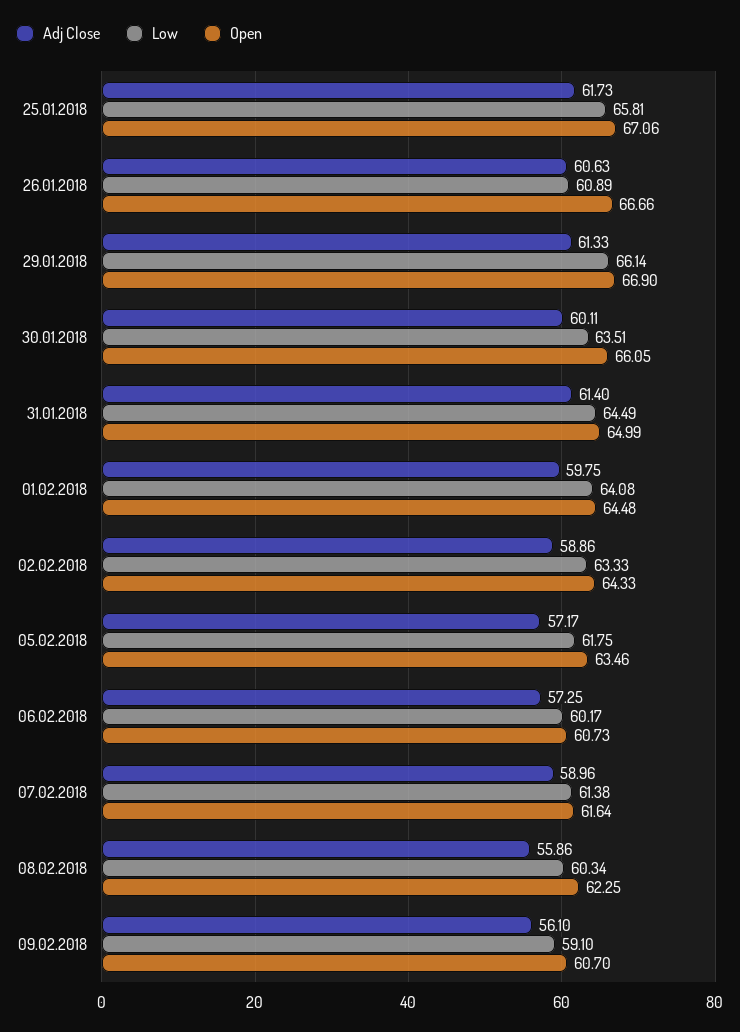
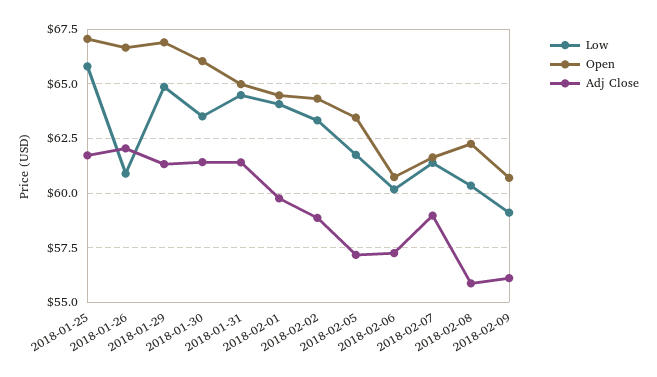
Adj Close, 26.01.2018: 60.63 -> 62
Low, 29.01.2018: 66.14 -> 65
Adj Close, 30.01.2018: 60.11 -> 61.5

